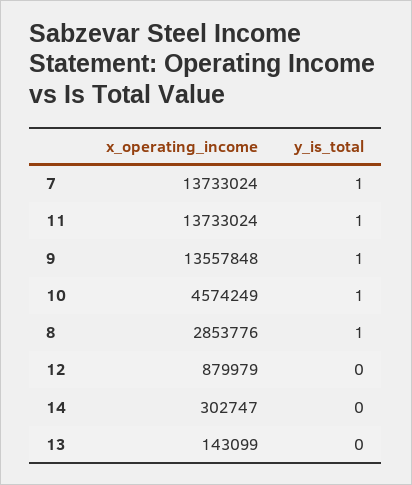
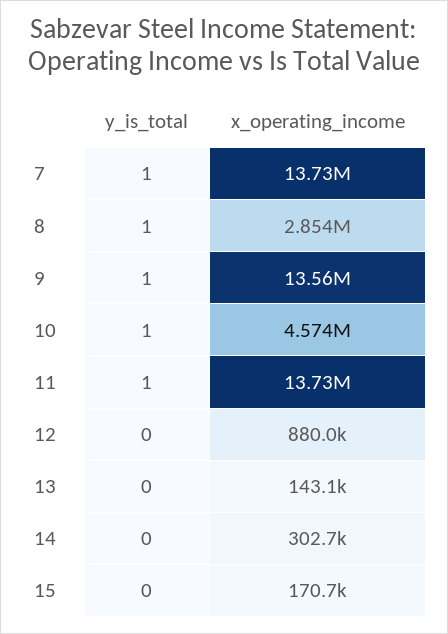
y_is_total, 15: none -> 0
x_operating_income, 15: none -> 170700

